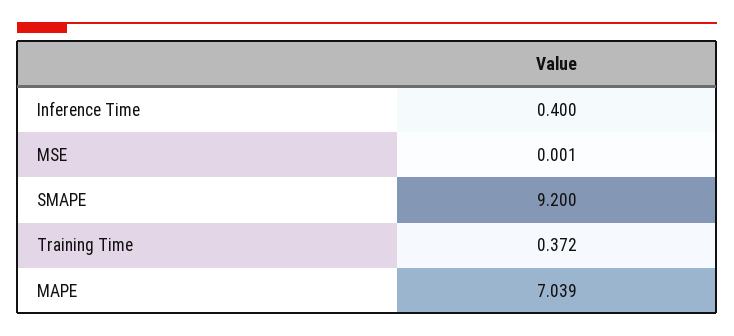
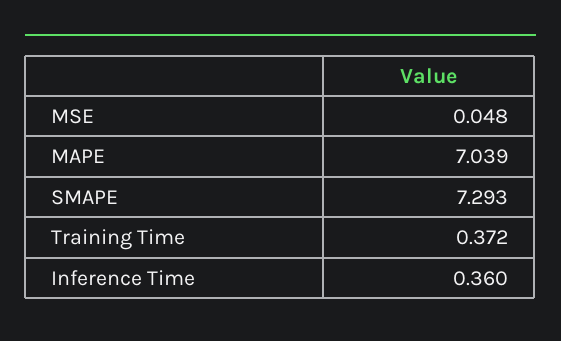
Inference Time: 0.4 -> 0.36
MSE: 0.001 -> 0.048
SMAPE: 9.2 -> 7.293

